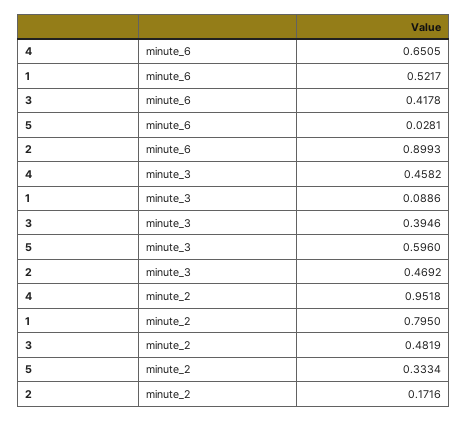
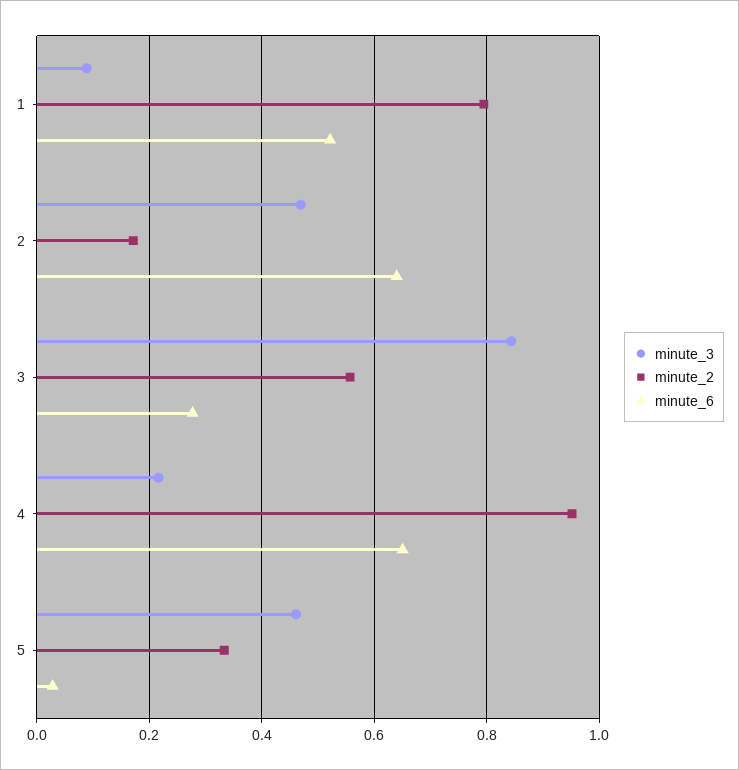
minute_6, 3: 0.4178 -> 0.28
minute_6, 2: 0.8993 -> 0.64
minute_3, 4: 0.4582 -> 0.22
minute_3, 3: 0.3946 -> 0.84
minute_3, 5: 0.596 -> 0.46
minute_2, 3: 0.4819 -> 0.56

